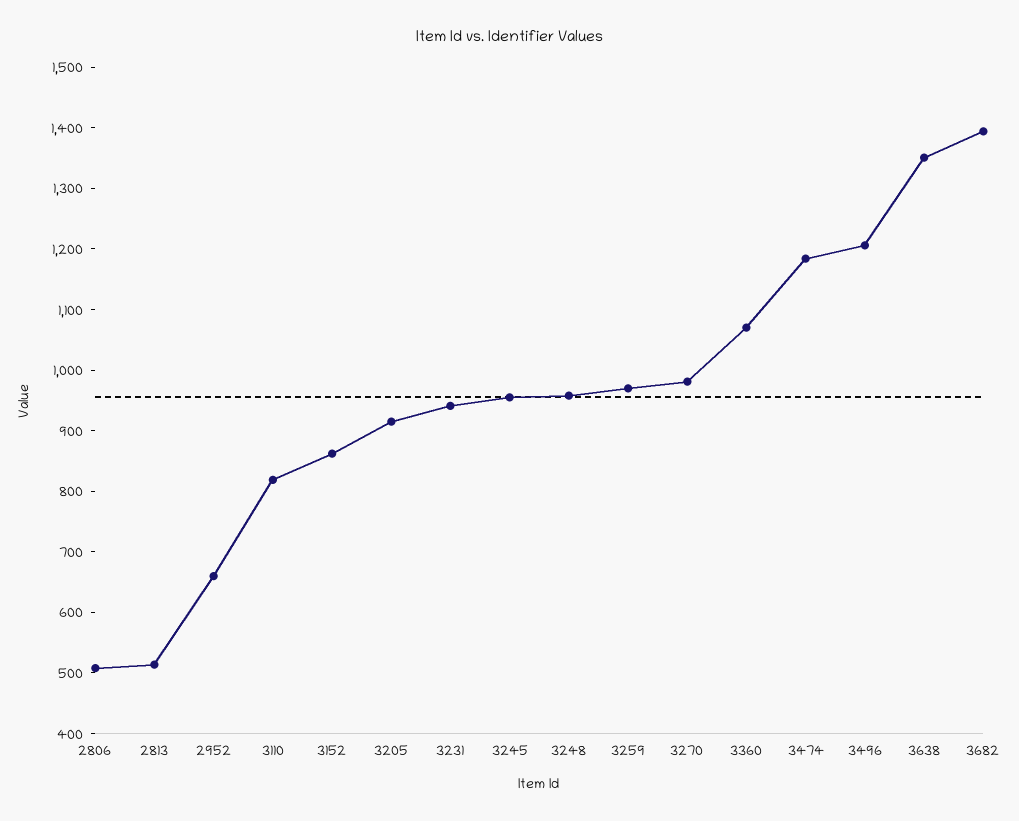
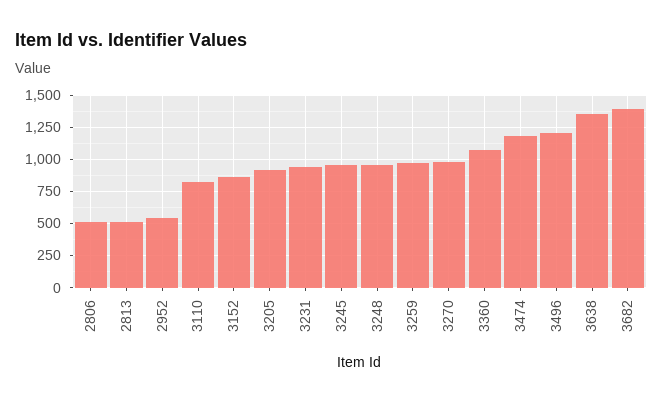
2952: 660 -> 550

